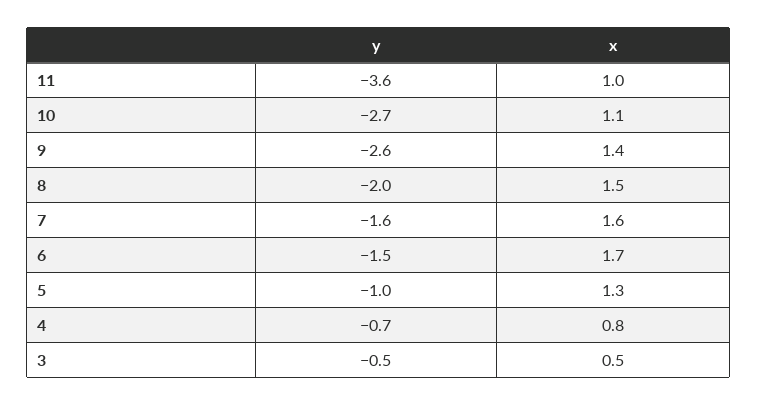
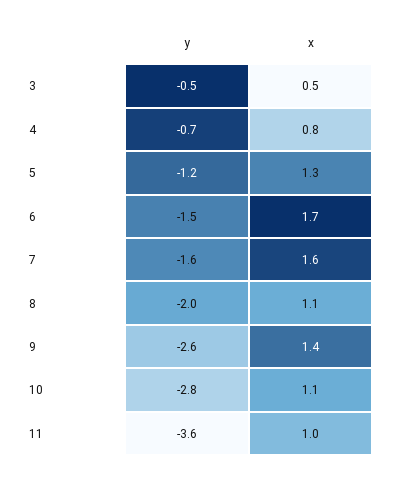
y, 10: -2.7 -> -2.8
x, 8: 1.5 -> 1.1
y, 5: -1 -> -1.2

